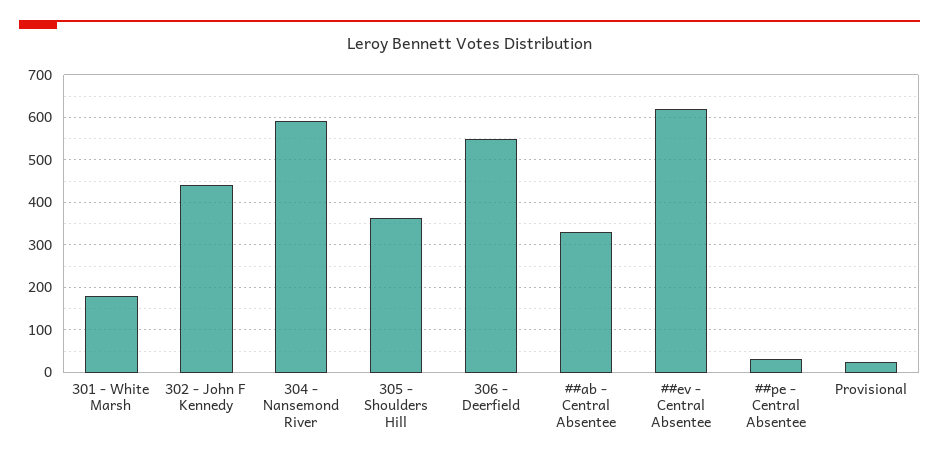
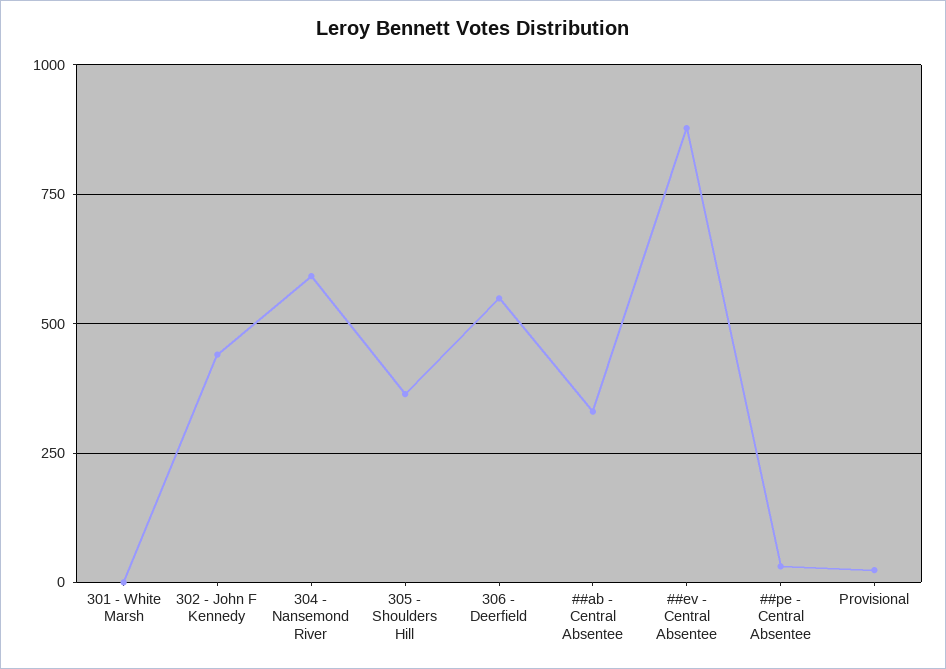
301 - White Marsh: 180 -> 0
##ev - Central Absentee: 620 -> 875

